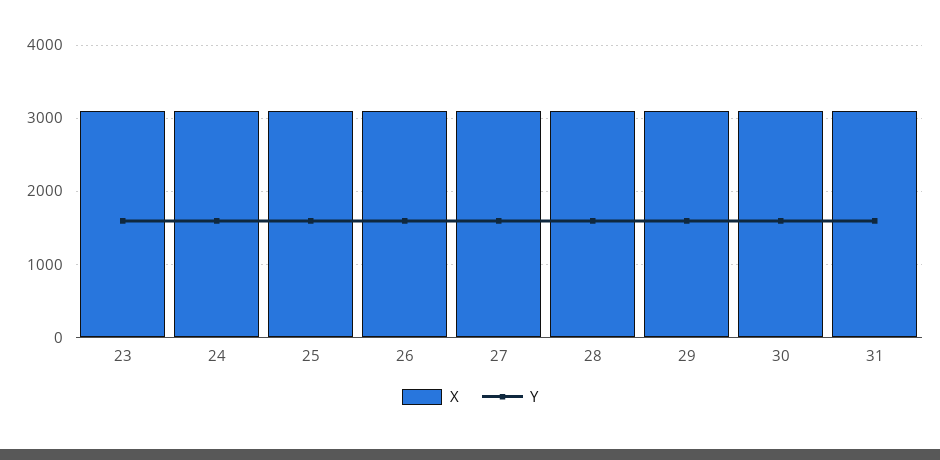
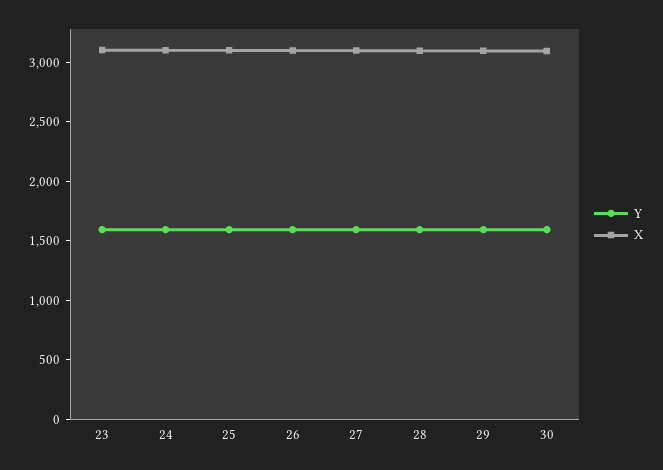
X, 31: 3100 -> none
Y, 31: 1600 -> none

